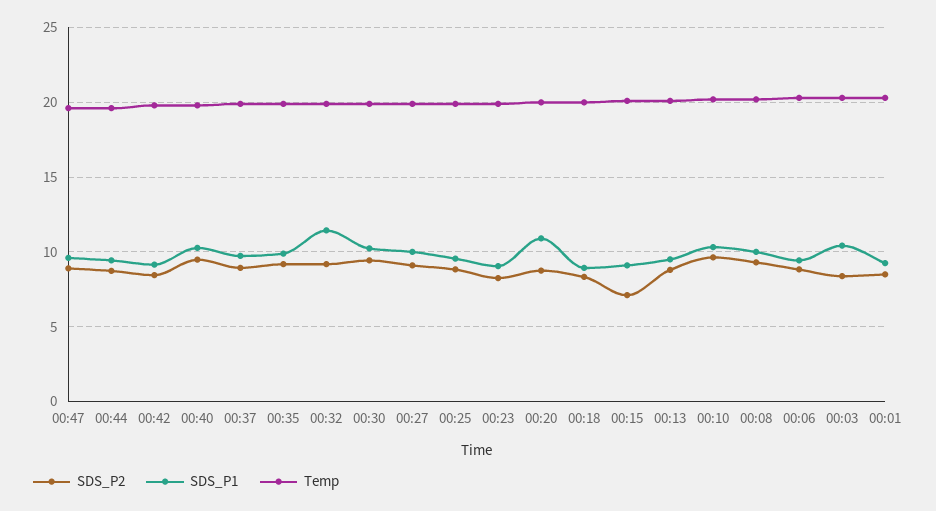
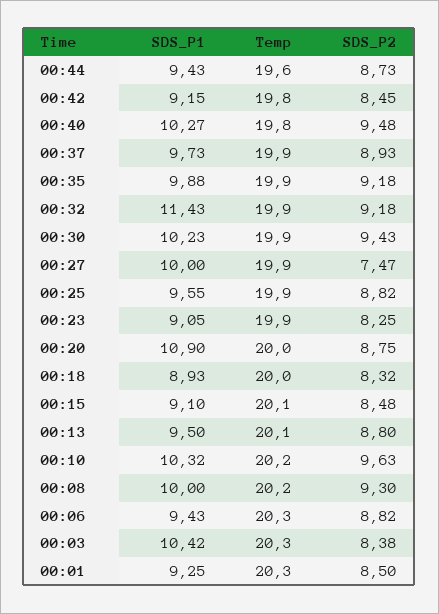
SDS_P2, 00:47: 9 -> none
SDS_P1, 00:47: 9.5 -> none
Temp, 00:47: 19.5 -> none
SDS_P2, 00:27: 9 -> 7.47
SDS_P2, 00:15: 7 -> 8.48

